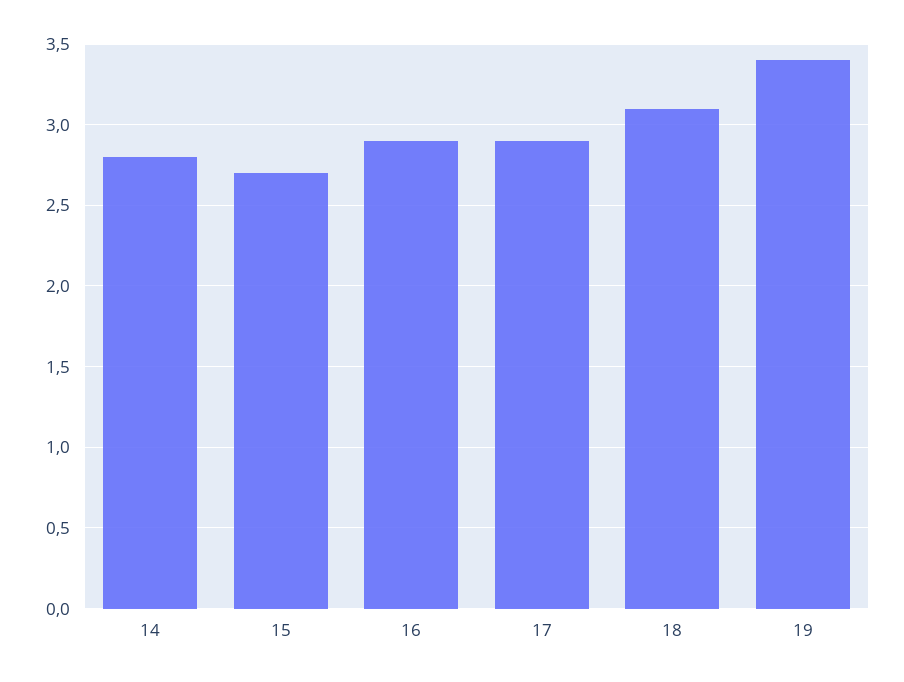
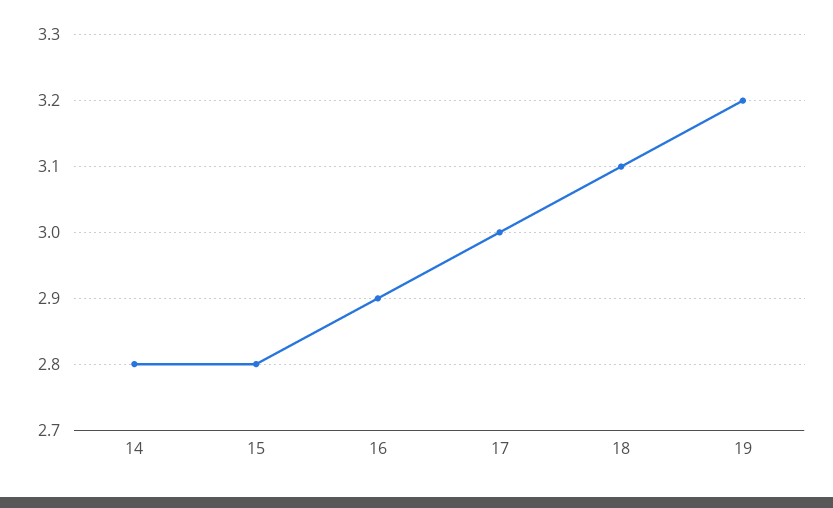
15: 2.7 -> 2.8
17: 2.9 -> 3
19: 3.4 -> 3.2

